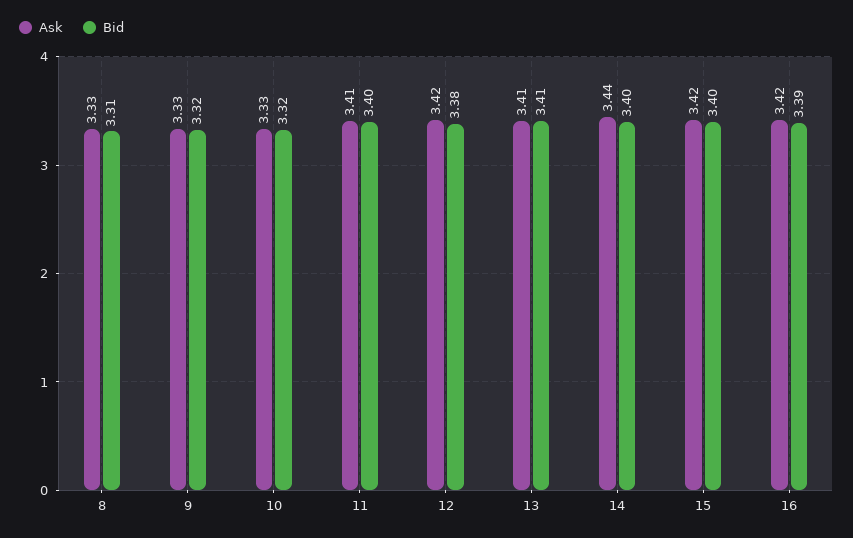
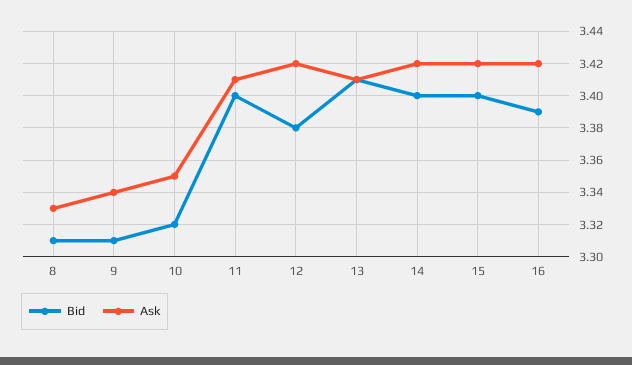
Ask, 9: 3.33 -> 3.34
Bid, 9: 3.32 -> 3.31
Ask, 10: 3.33 -> 3.35
Ask, 14: 3.44 -> 3.42

